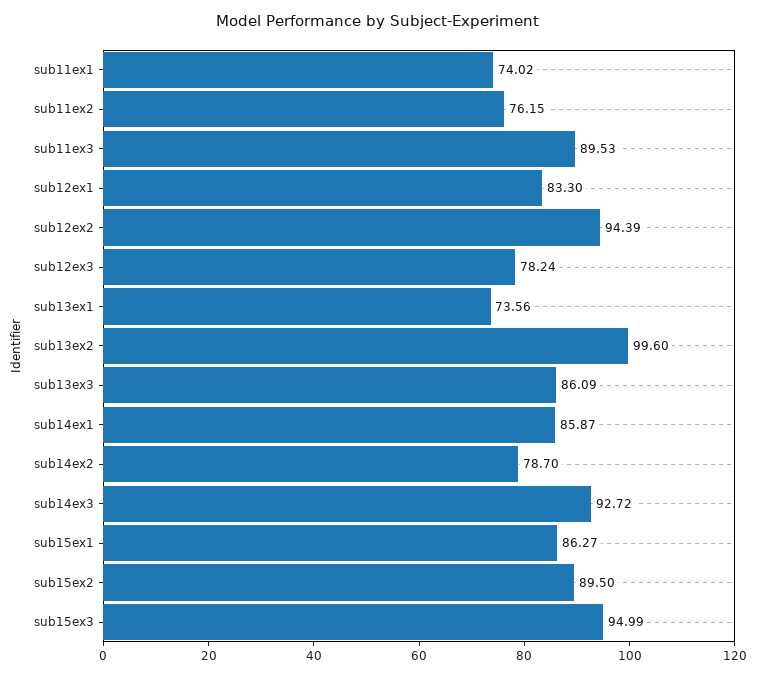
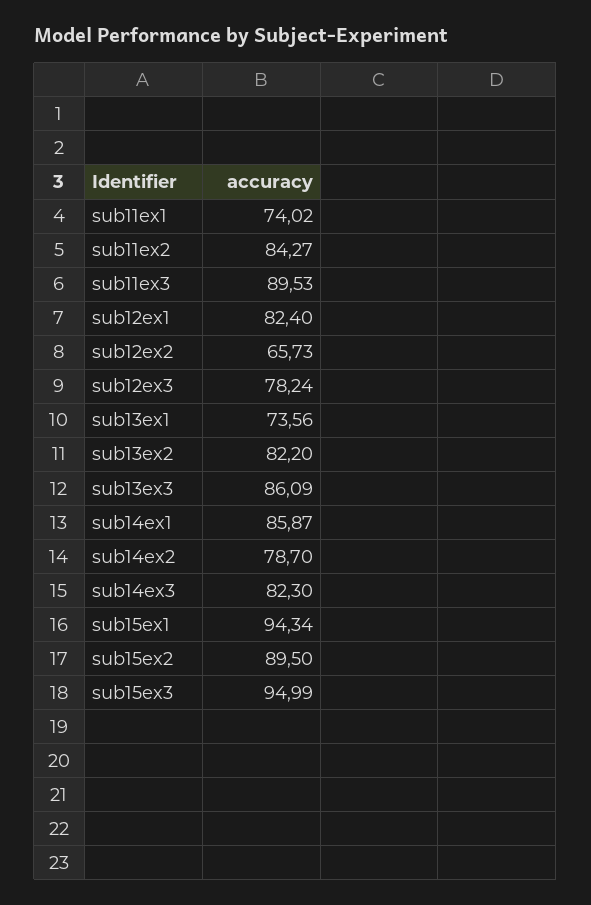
sub11ex2: 76.15 -> 84.27
sub12ex1: 83.3 -> 82.4
sub12ex2: 94.39 -> 65.73
sub13ex2: 99.6 -> 82.2
sub14ex3: 92.72 -> 82.3
sub15ex1: 86.27 -> 94.34

